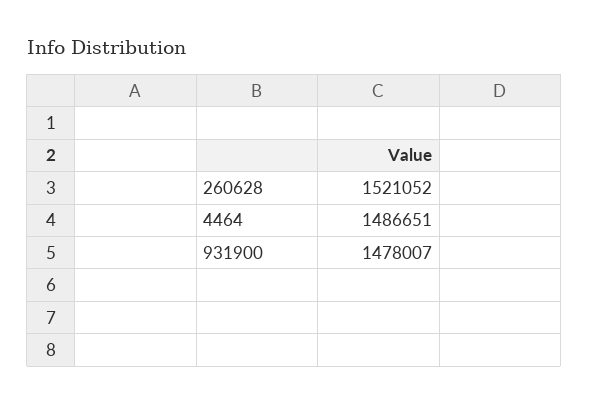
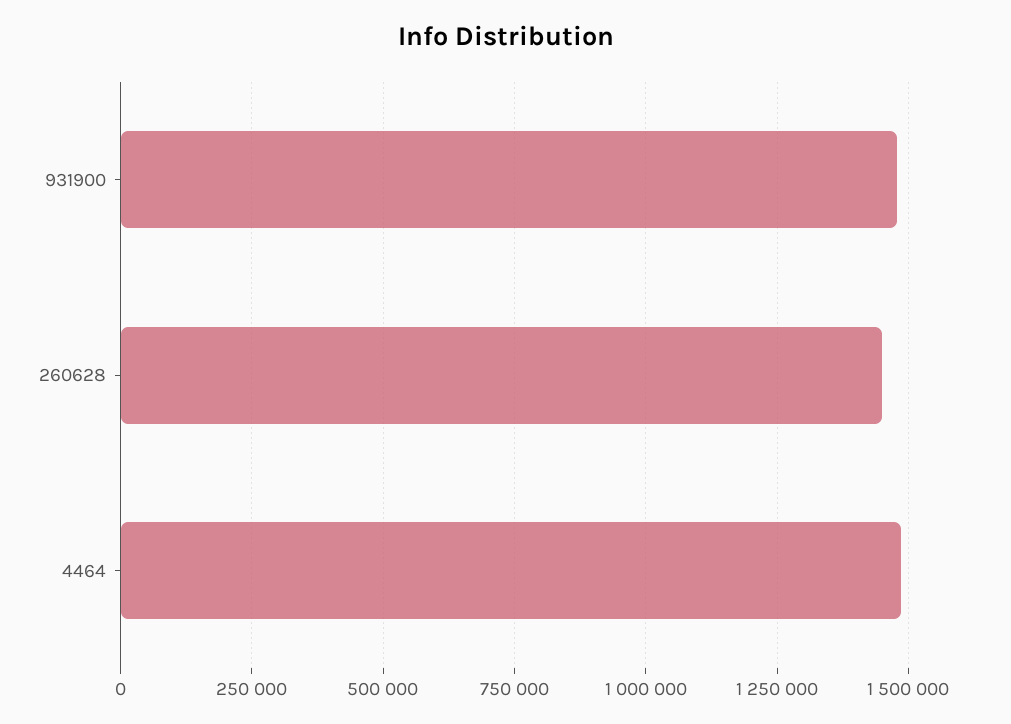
260628: 1521052 -> 1450000

